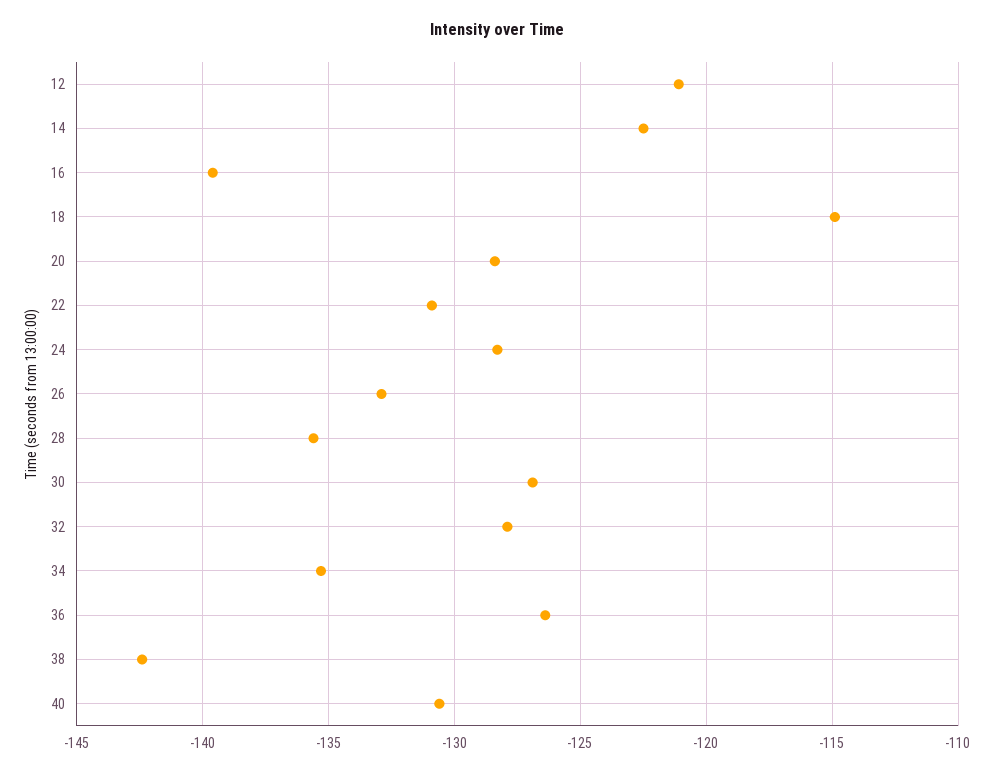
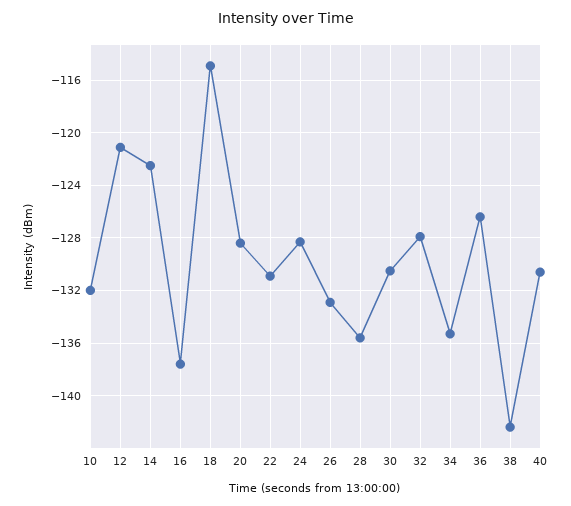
16: -139.5 -> -137.5
30: -127 -> -130.5
10: none -> -132

